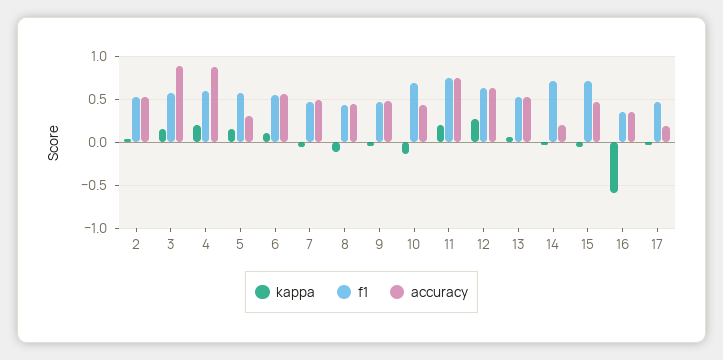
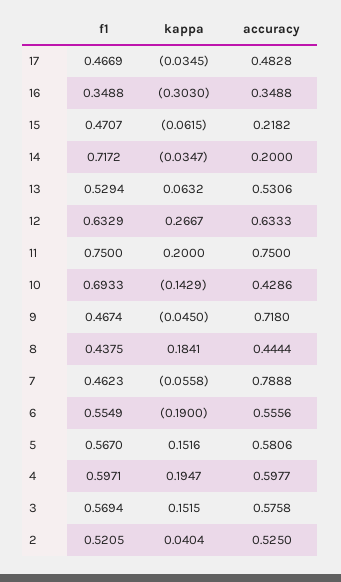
accuracy, 3: 0.9 -> 0.5758
accuracy, 4: 0.9 -> 0.5977
accuracy, 5: 0.3 -> 0.5806
kappa, 6: 0.1 -> -0.19
accuracy, 7: 0.5 -> 0.7888
kappa, 8: -0.1 -> 0.1841
accuracy, 9: 0.5 -> 0.718
f1, 15: 0.7 -> 0.4707
accuracy, 15: 0.5 -> 0.2182
kappa, 16: -0.6 -> -0.303
accuracy, 17: 0.2 -> 0.4828

